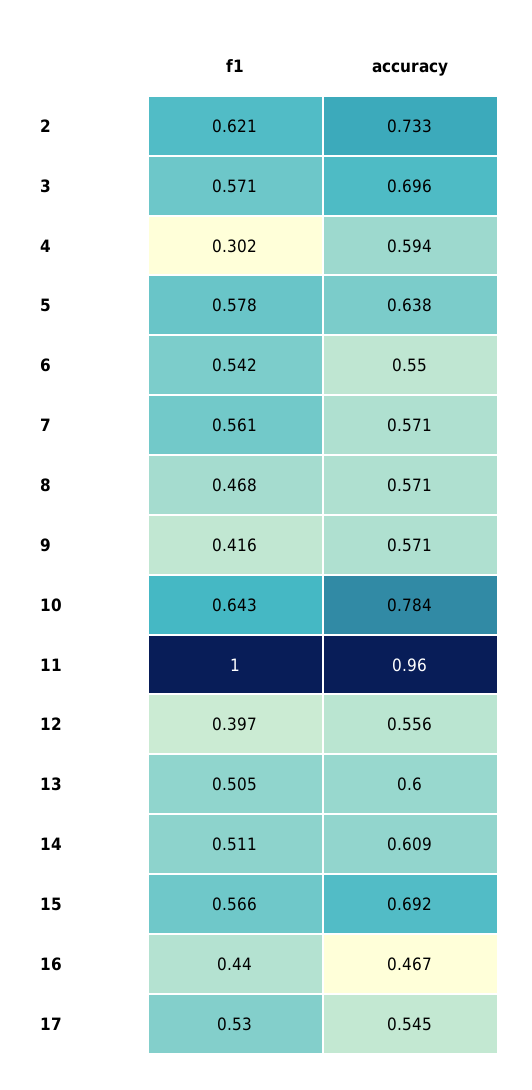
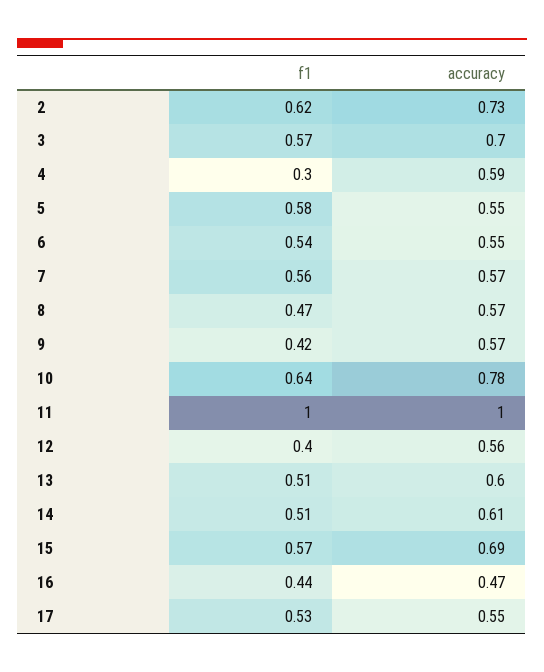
accuracy, 5: 0.638 -> 0.55
accuracy, 11: 0.96 -> 1

